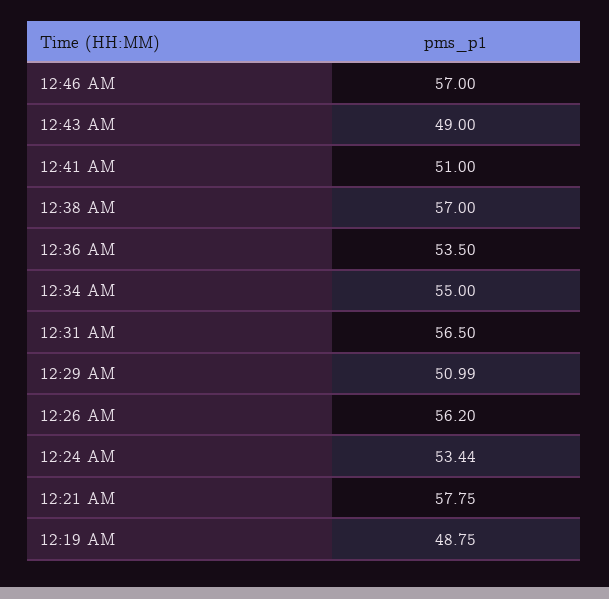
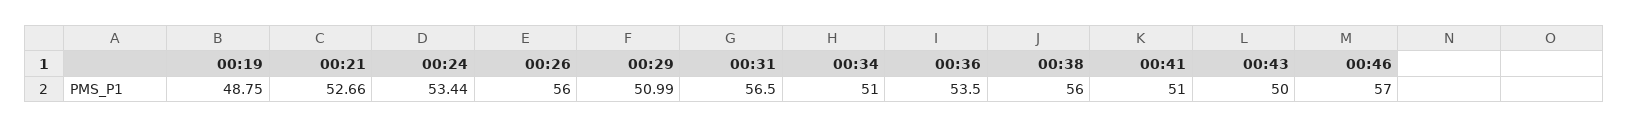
12:43 AM: 49 -> 50
12:38 AM: 57 -> 56
12:34 AM: 55 -> 51
12:26 AM: 56.2 -> 56
12:21 AM: 57.75 -> 52.66

